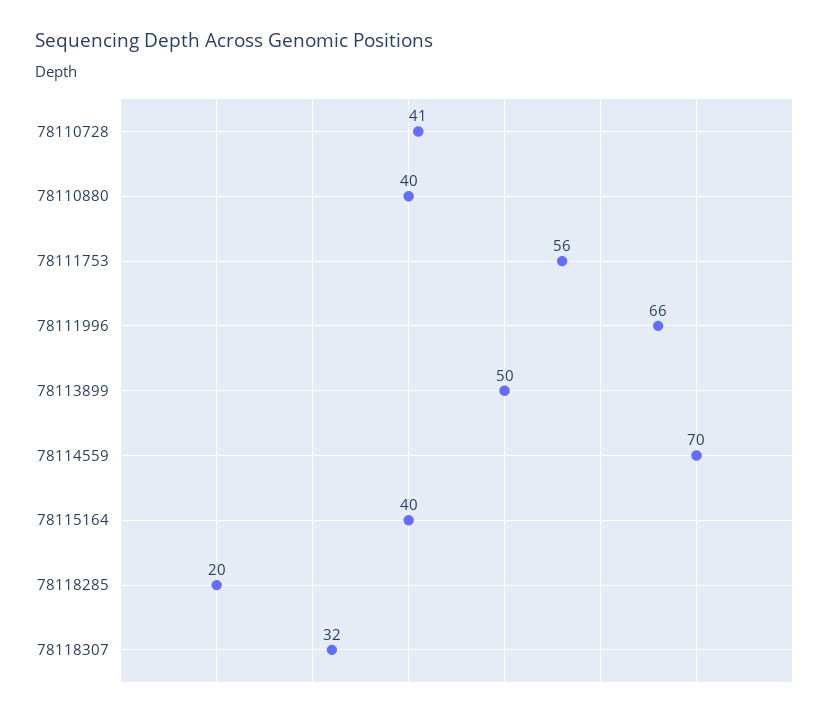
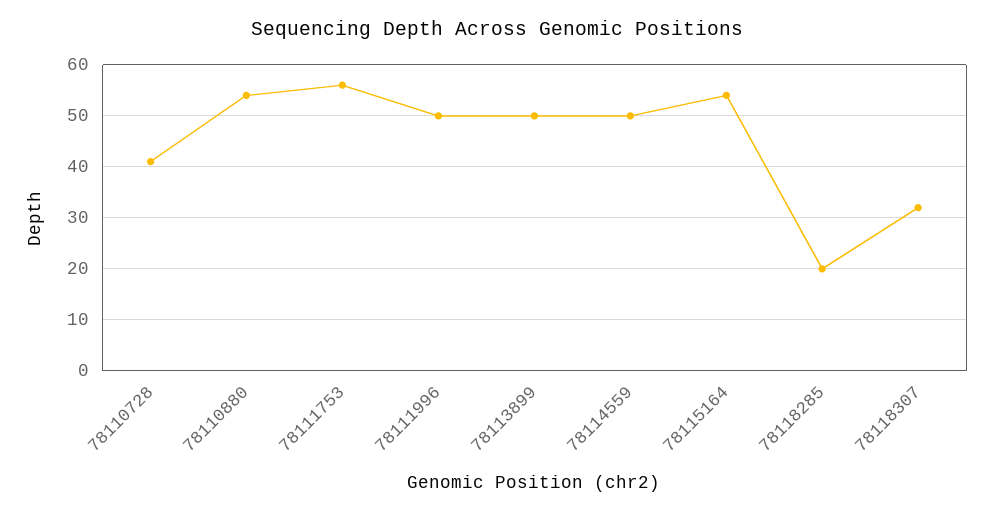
78110880: 40 -> 55
78111996: 66 -> 50
78114559: 70 -> 50
78115164: 40 -> 55

